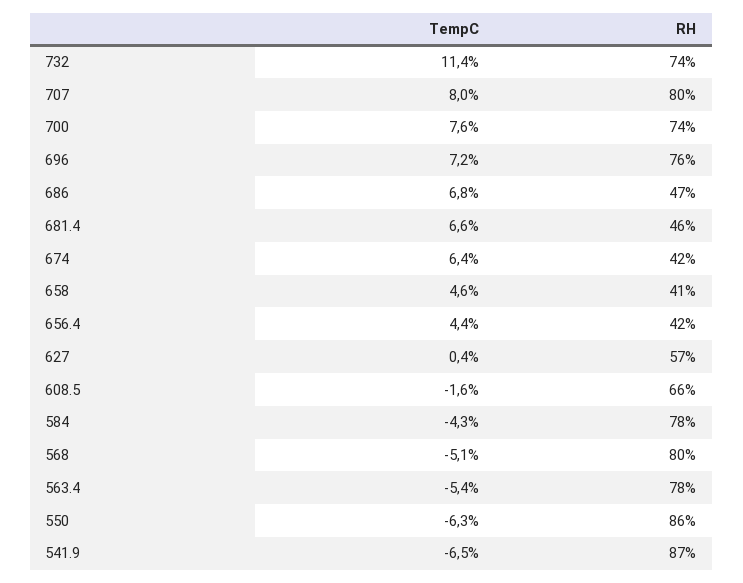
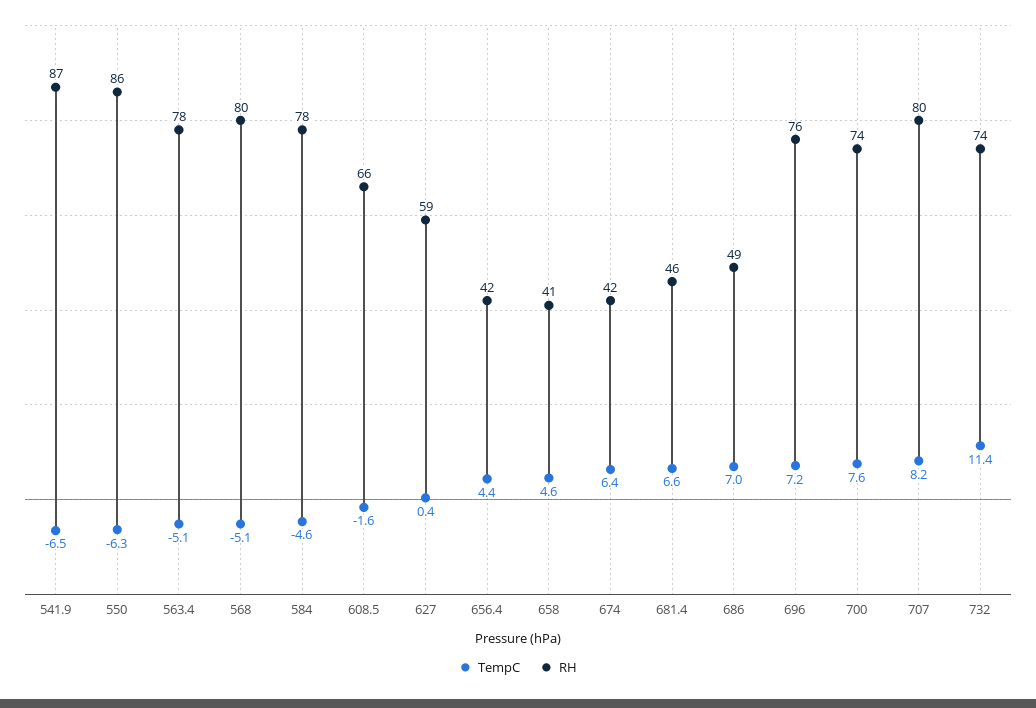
TempC, 707: 8 -> 8.2
TempC, 686: 6.8 -> 7
RH, 686: 47 -> 49
RH, 627: 57 -> 59
TempC, 584: -4.3 -> -4.6
TempC, 563.4: -5.4 -> -5.1

